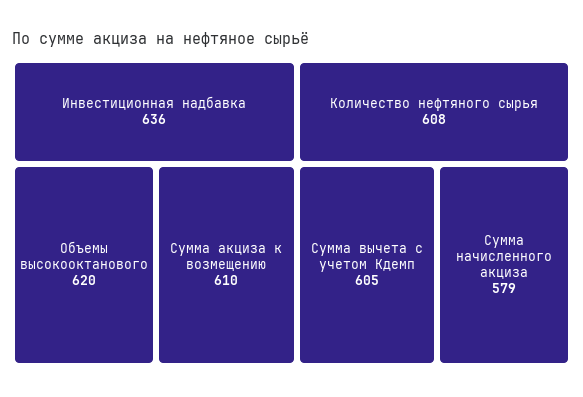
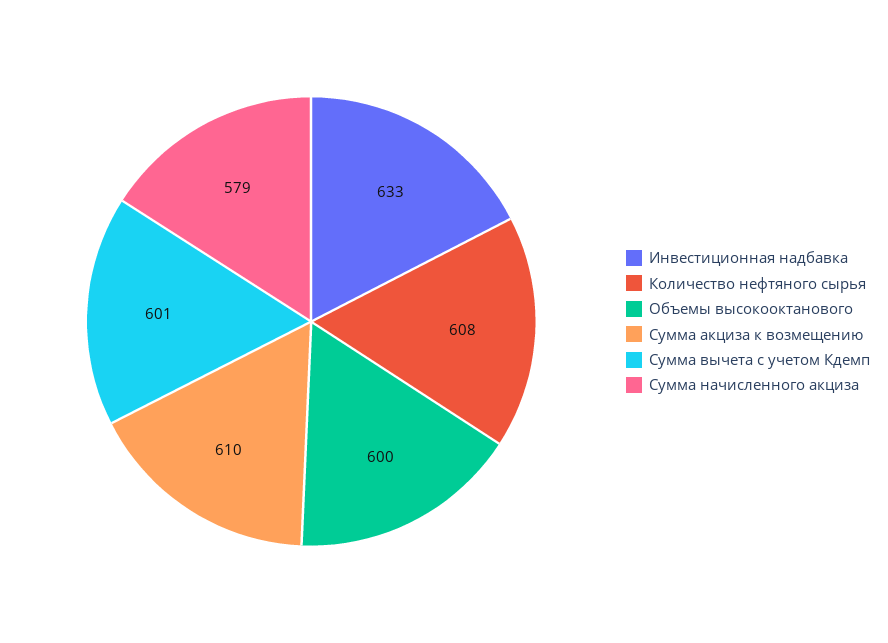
Инвестиционная надбавка: 636 -> 633
Объемы высокооктанового: 620 -> 600
Сумма вычета с учетом Кдемп: 605 -> 601

